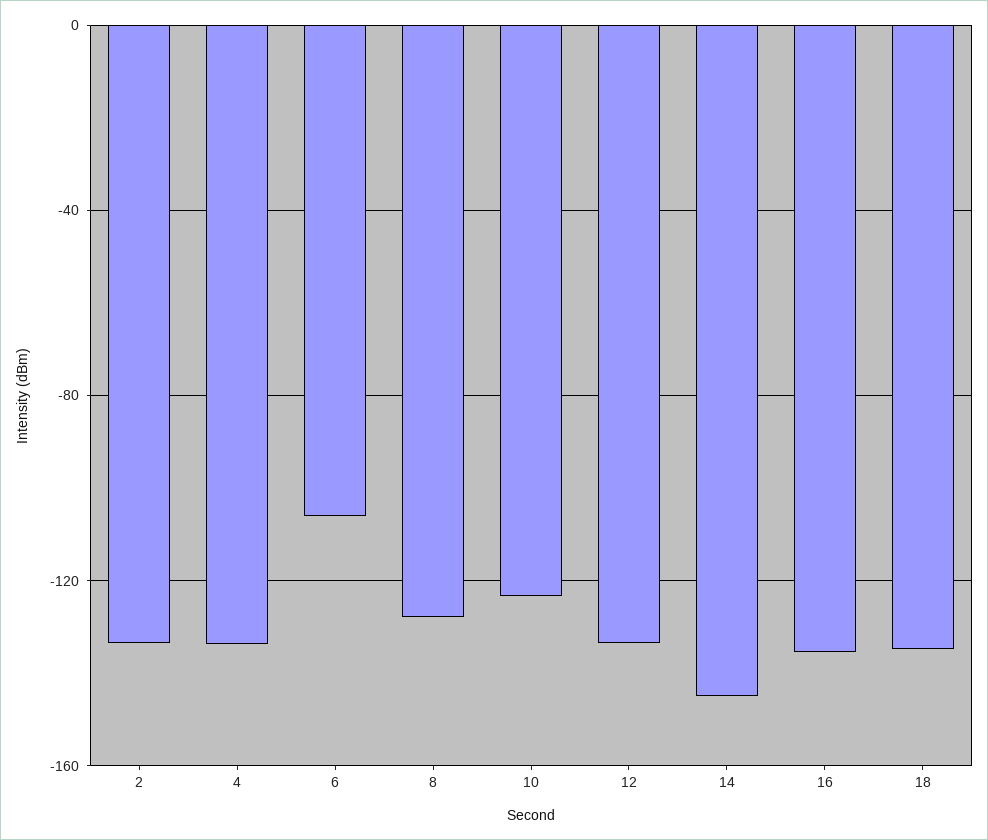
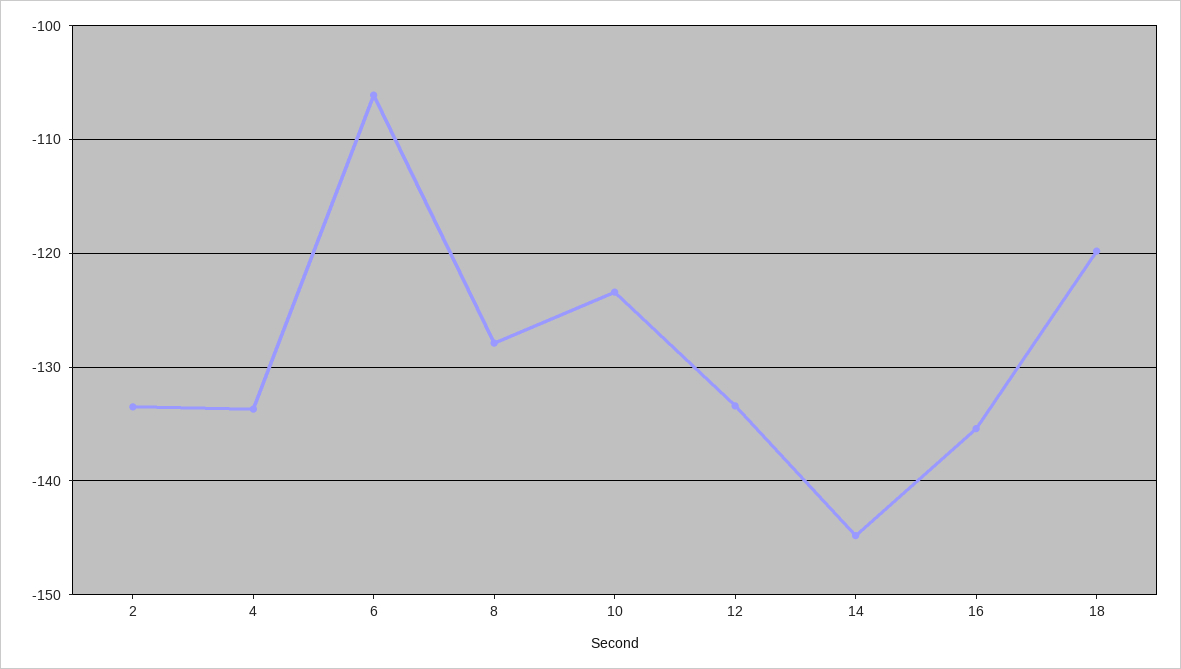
18: -135 -> -120

